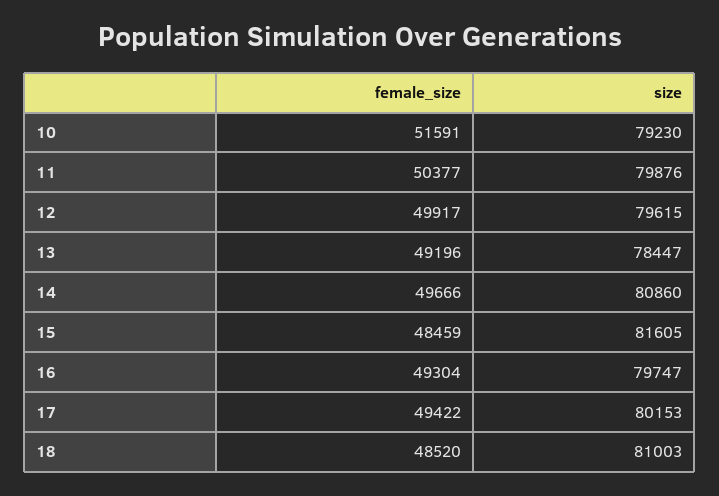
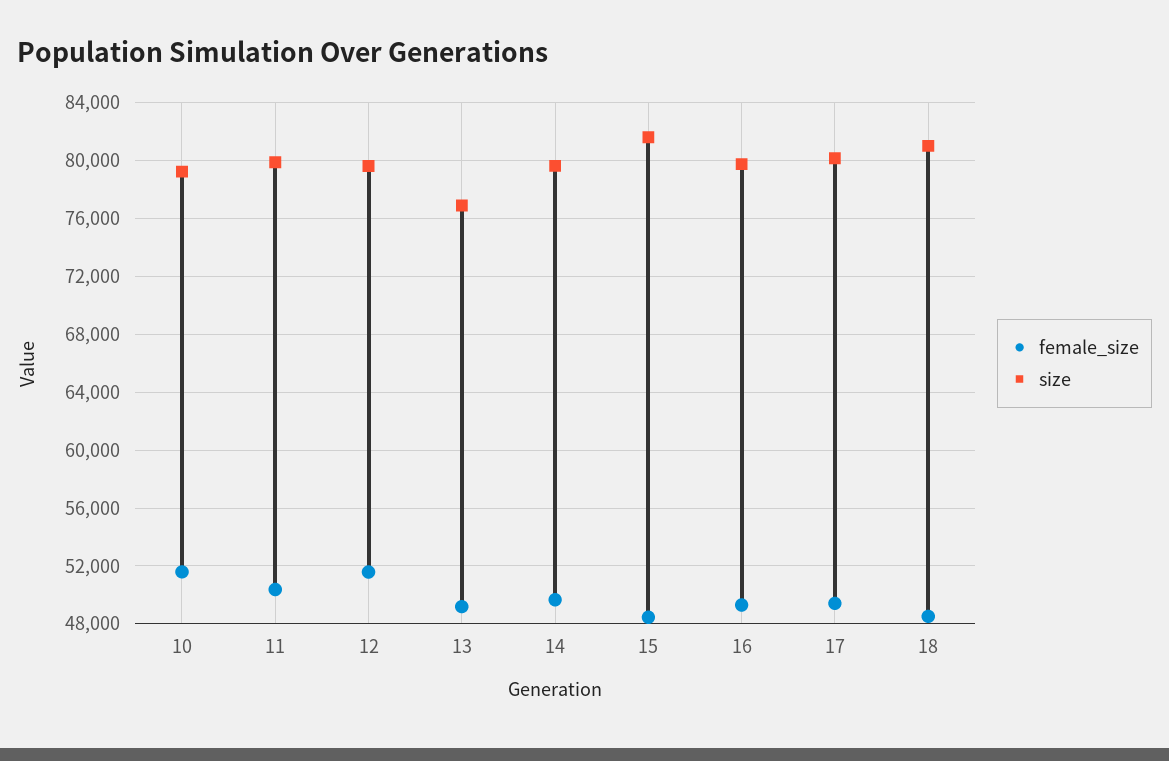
female_size, 12: 49917 -> 51500
size, 13: 78447 -> 77000
size, 14: 80860 -> 79500

